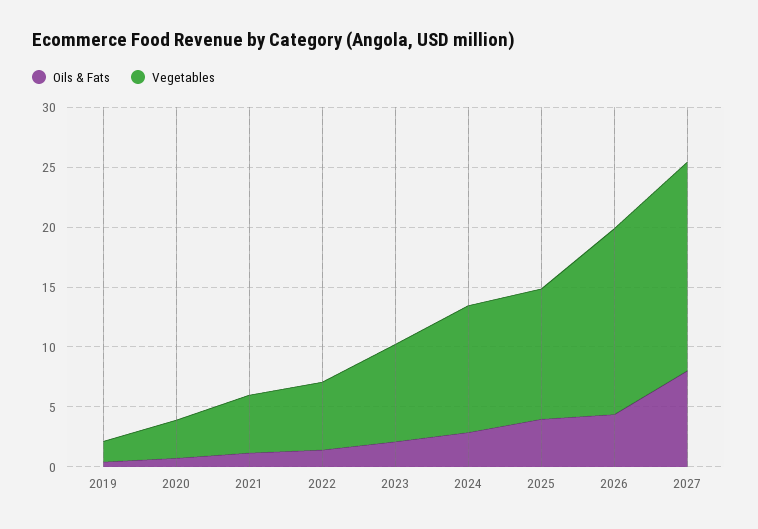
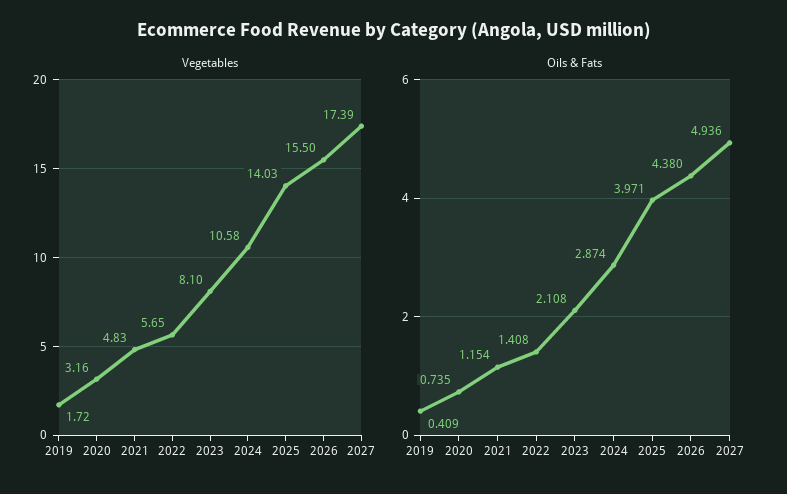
Vegetables, 2025: 11 -> 14.03
Oils & Fats, 2027: 8 -> 4.936

